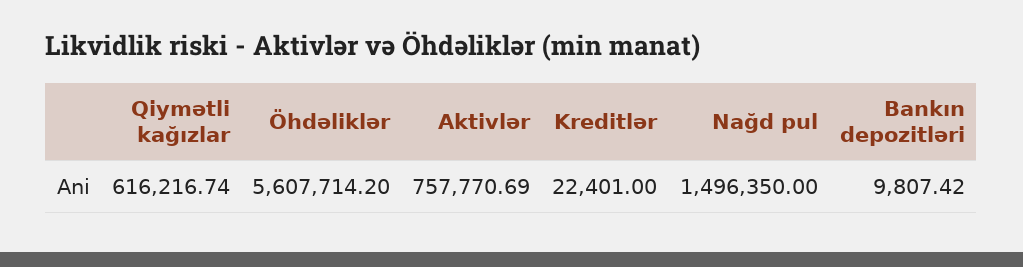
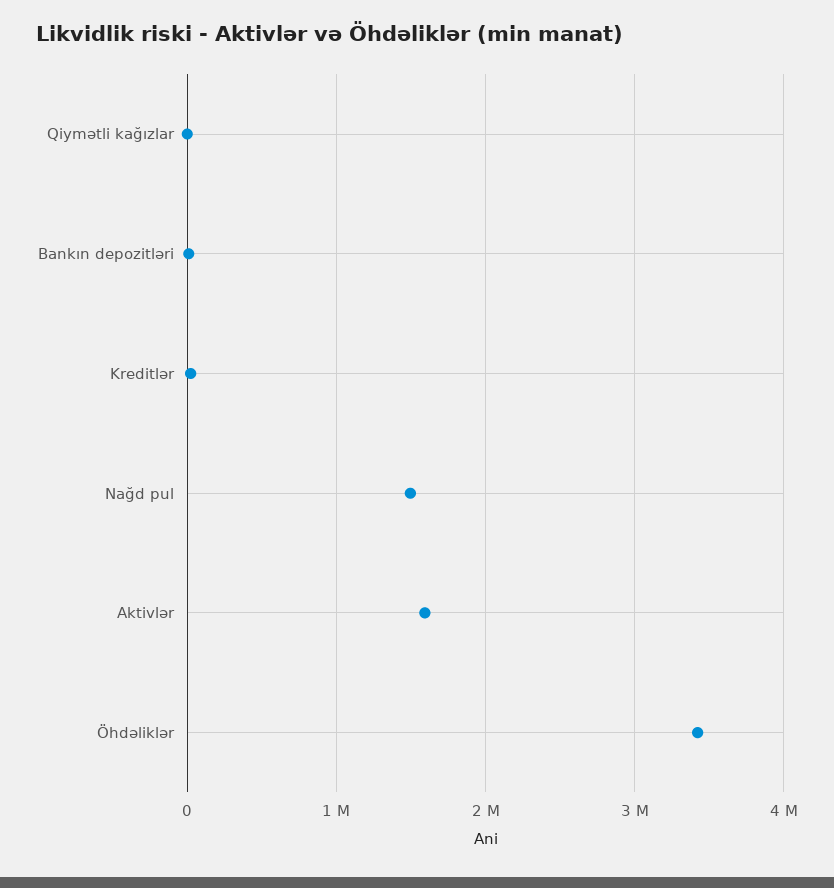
Qiymətli kağızlar: 616216.74 -> 0
Öhdəliklər: 5607714.2 -> 3400000
Aktivlər: 757770.69 -> 1600000

